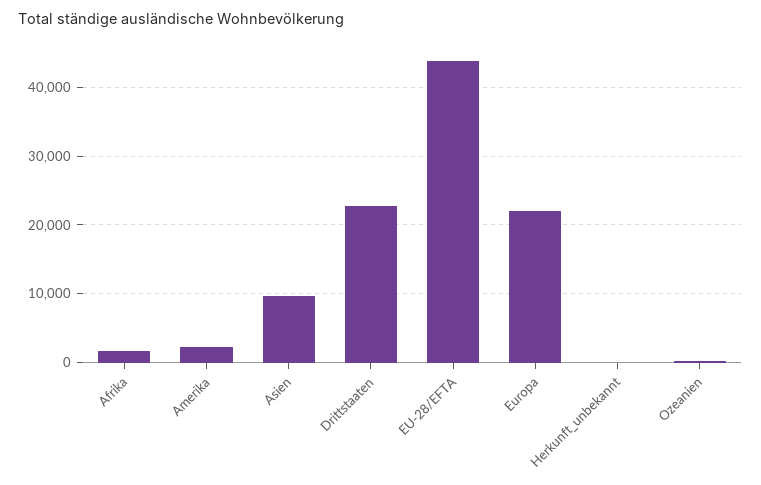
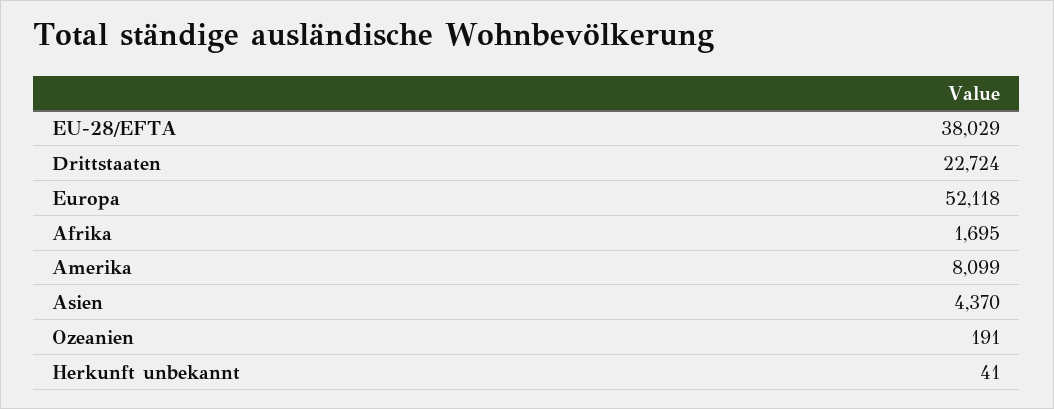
Amerika: 2000 -> 8099
Asien: 10000 -> 4370
EU-28/EFTA: 44000 -> 38029
Europa: 22000 -> 52118

